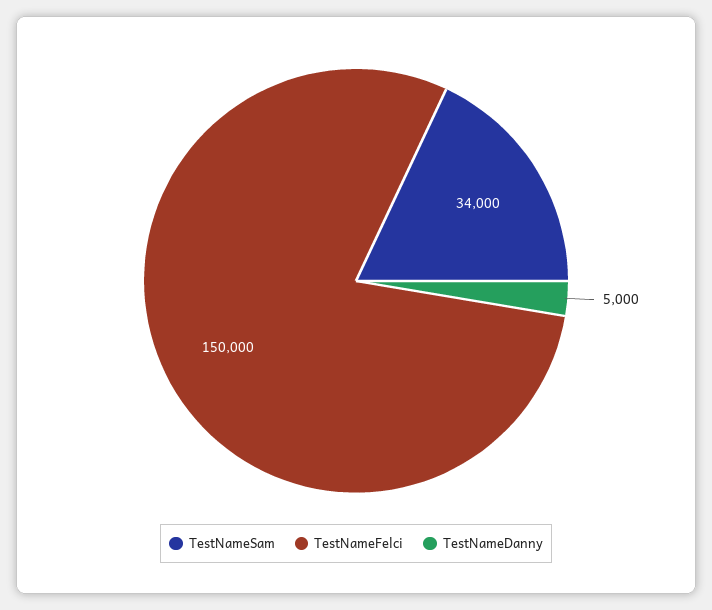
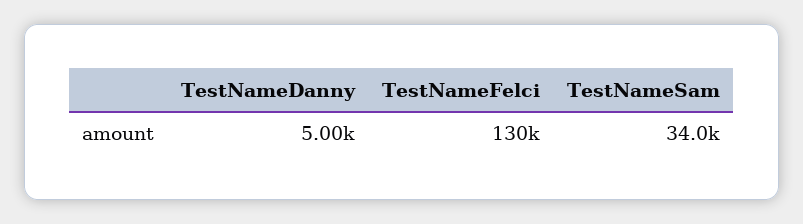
TestNameFelci: 150000 -> 130000

